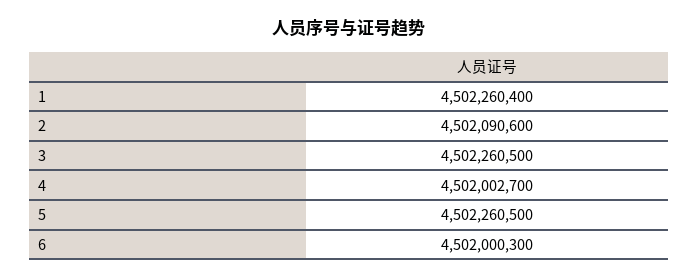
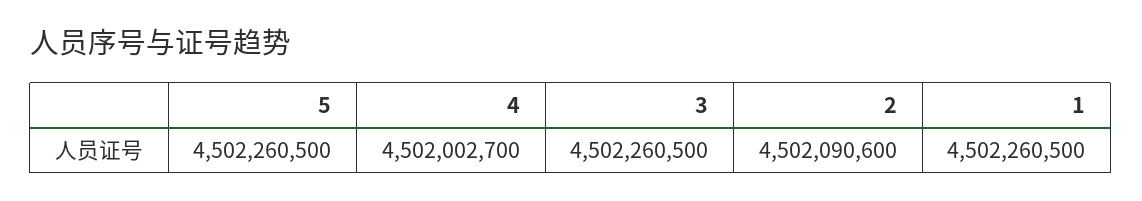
1: 4502260400 -> 4502260500
6: 4502000300 -> none

